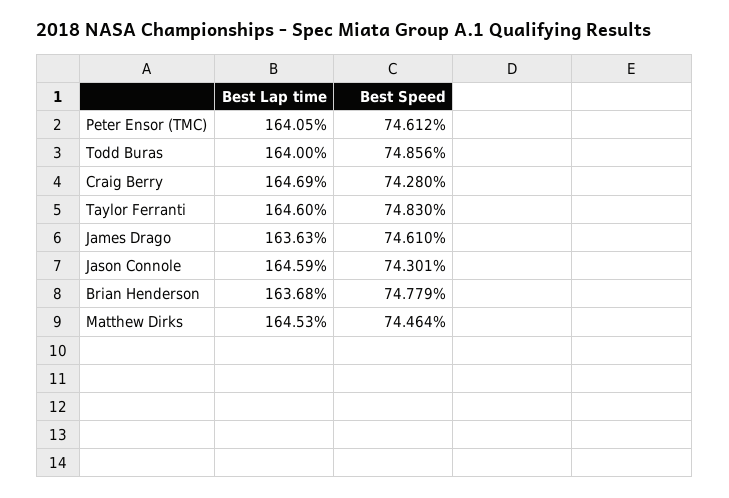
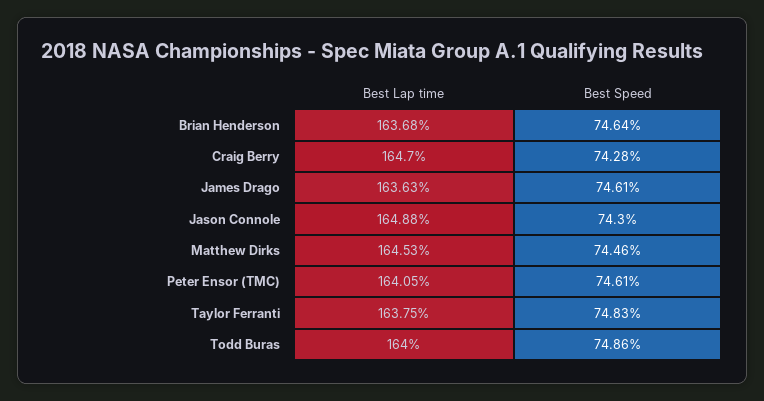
Best Lap time, Craig Berry: 164.69 -> 164.7
Best Lap time, Taylor Ferranti: 164.6 -> 163.75
Best Lap time, Jason Connole: 164.59 -> 164.88
Best Speed, Brian Henderson: 74.779 -> 74.64

